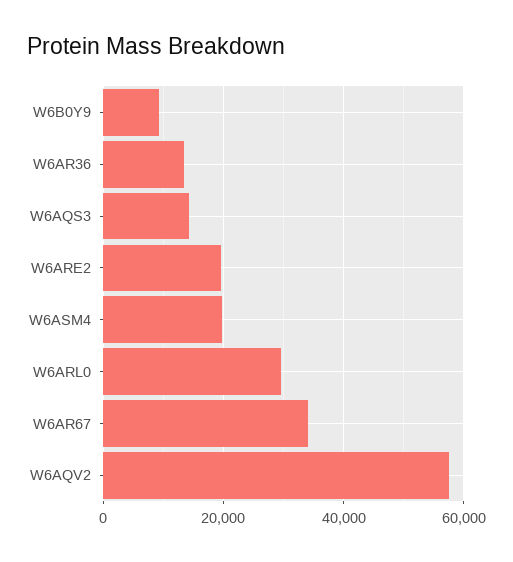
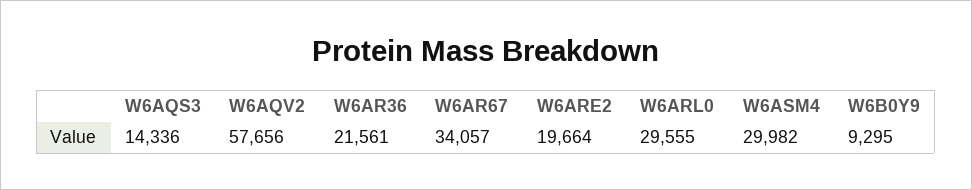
W6AR36: 14000 -> 21561
W6ASM4: 20000 -> 29982

